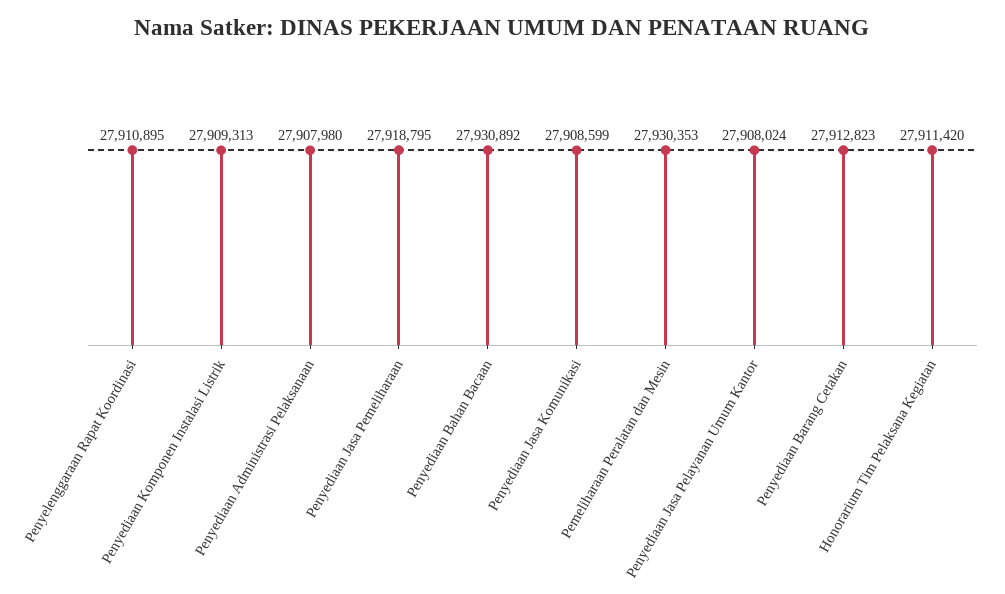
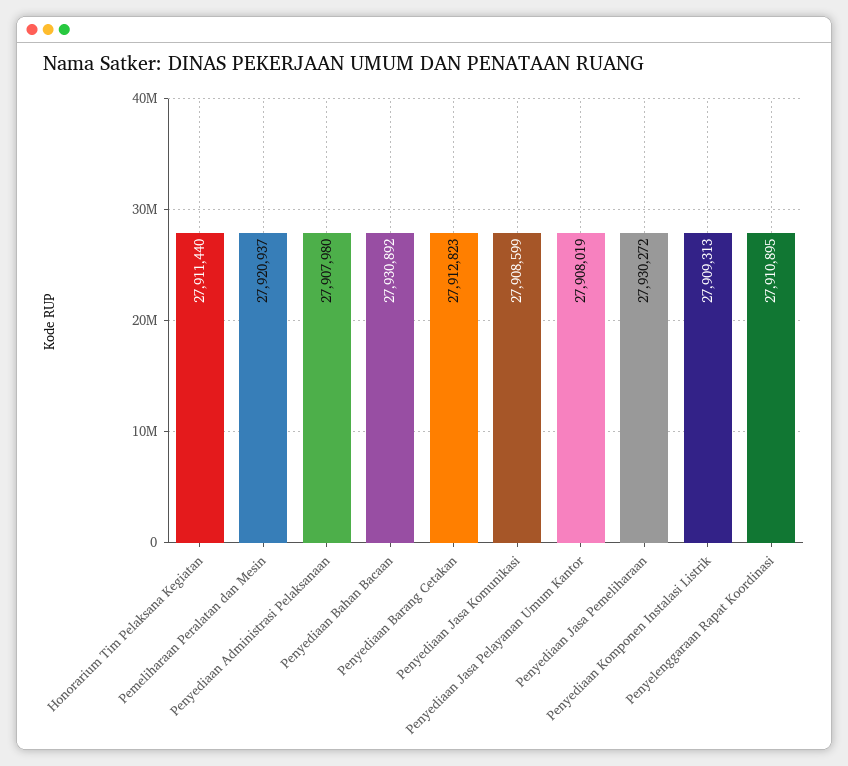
Penyediaan Jasa Pemeliharaan: 27918795 -> 27930272
Pemeliharaan Peralatan dan Mesin: 27930353 -> 27920937
Penyediaan Jasa Pelayanan Umum Kantor: 27908024 -> 27908019
Honorarium Tim Pelaksana Kegiatan: 27911420 -> 27911440

